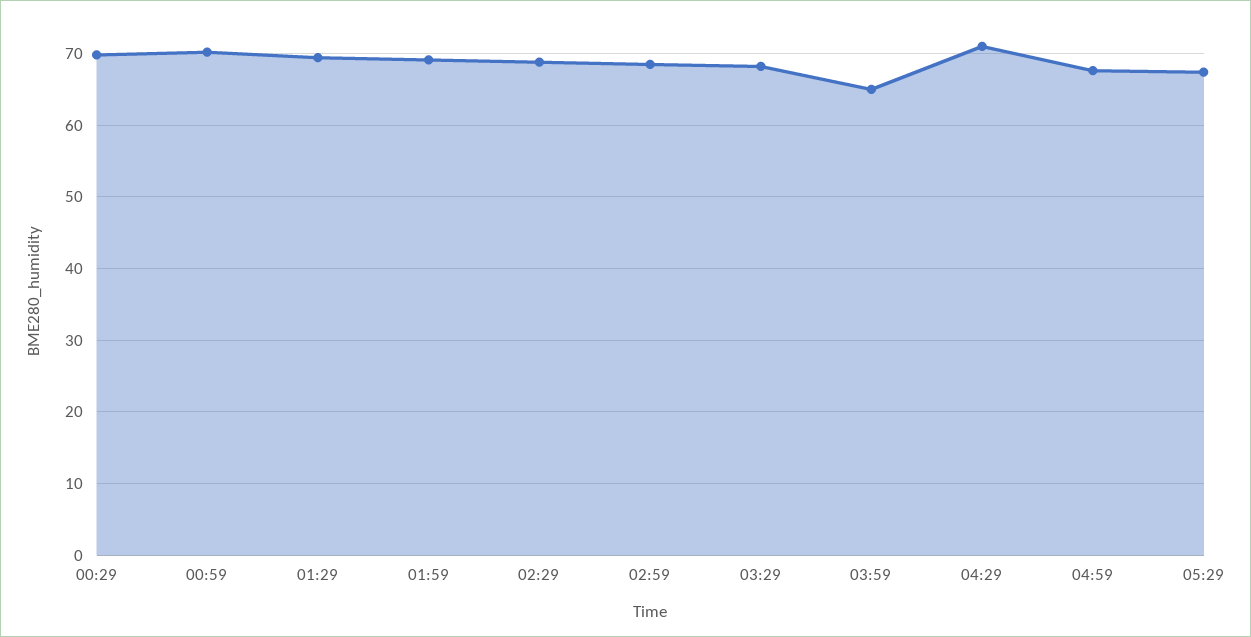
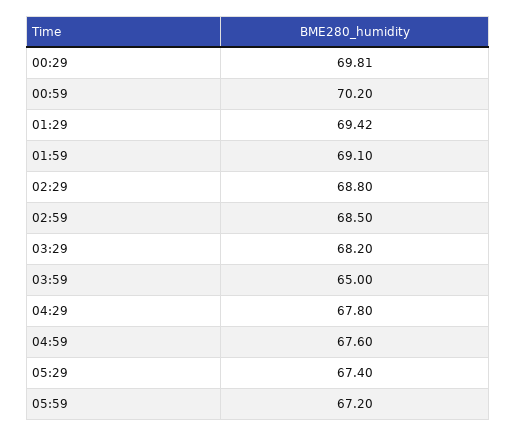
04:29: 71 -> 67.8
05:59: none -> 67.2

